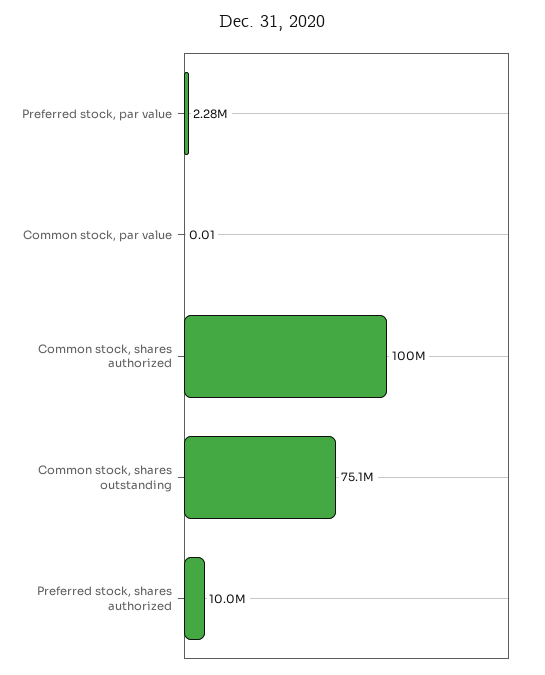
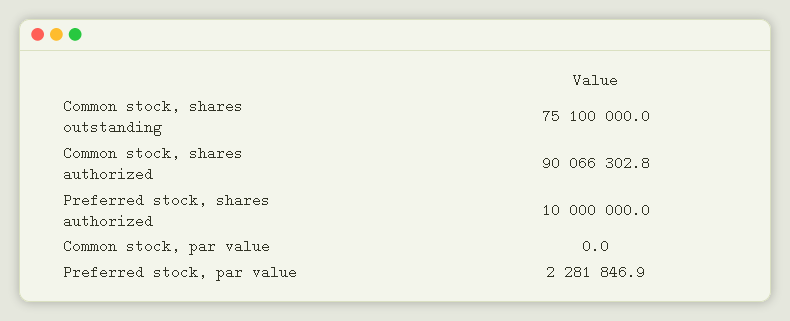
Common stock, shares authorized: 100000000 -> 90066302.8

